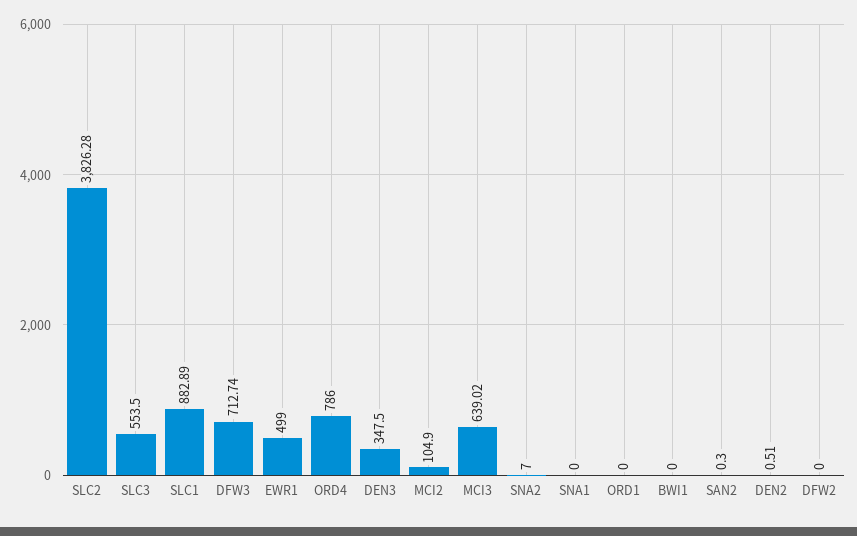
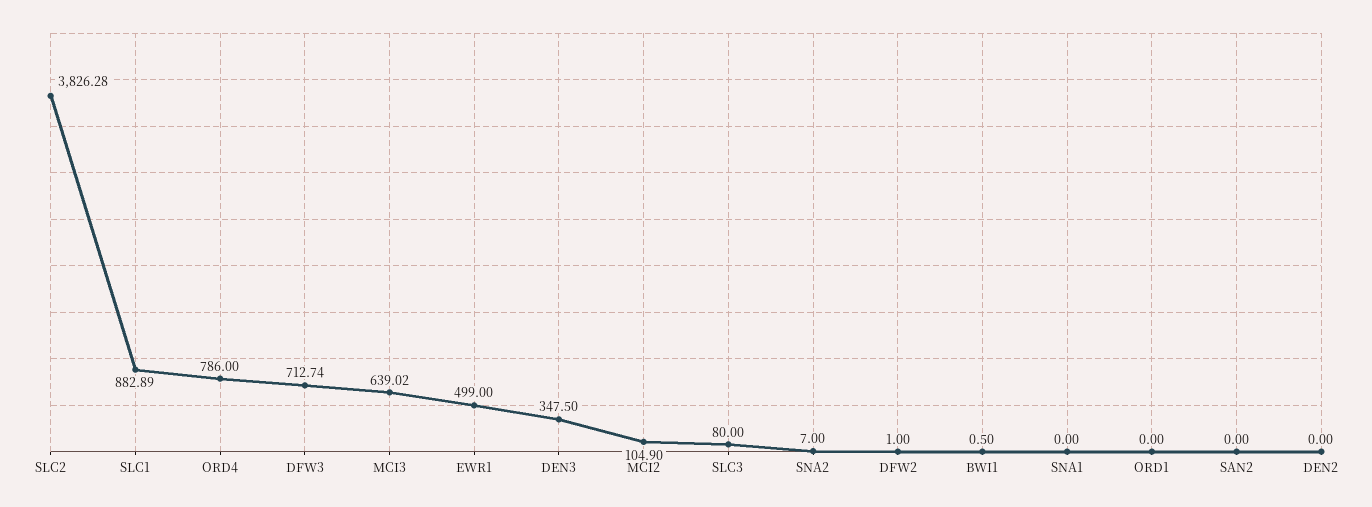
SLC3: 553.5 -> 80
BWI1: 0 -> 0.5
SAN2: 0.3 -> 0
DEN2: 0.51 -> 0
DFW2: 0 -> 1

